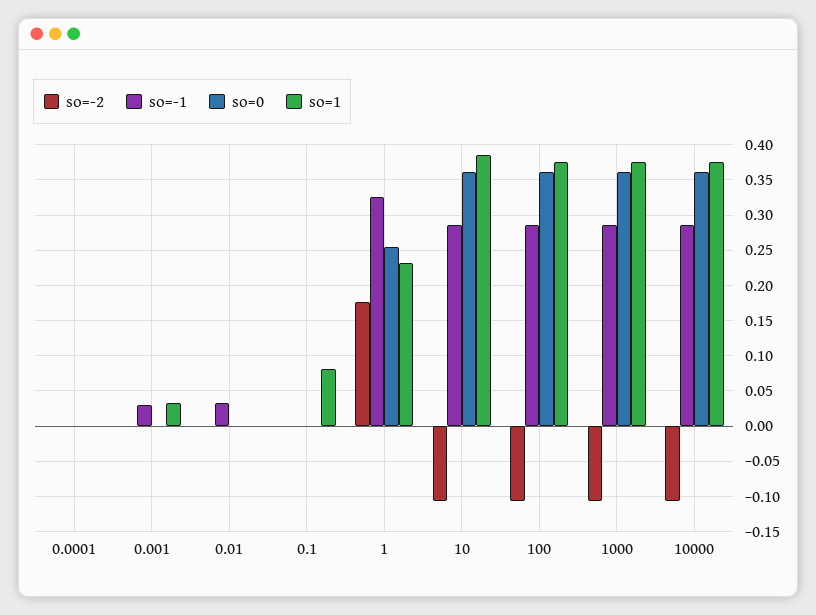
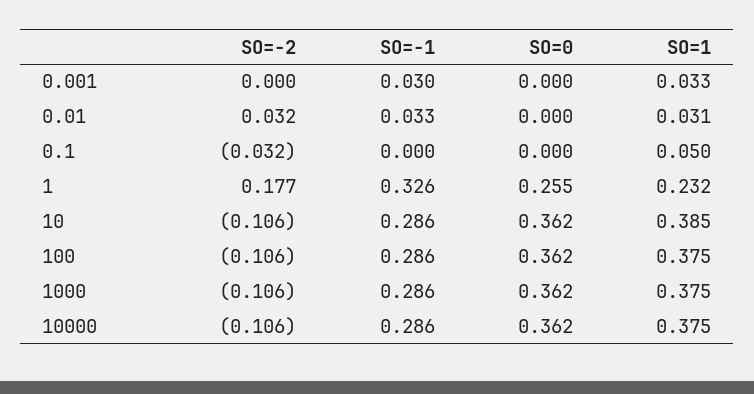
so=-2, 0.0001: 0 -> none
so=-1, 0.0001: 0 -> none
so=0, 0.0001: 0 -> none
so=1, 0.0001: 0 -> none
so=-2, 0.01: 0 -> 0.032
so=1, 0.01: 0 -> 0.031
so=-2, 0.1: 0 -> -0.032
so=1, 0.1: 0.08 -> 0.05

